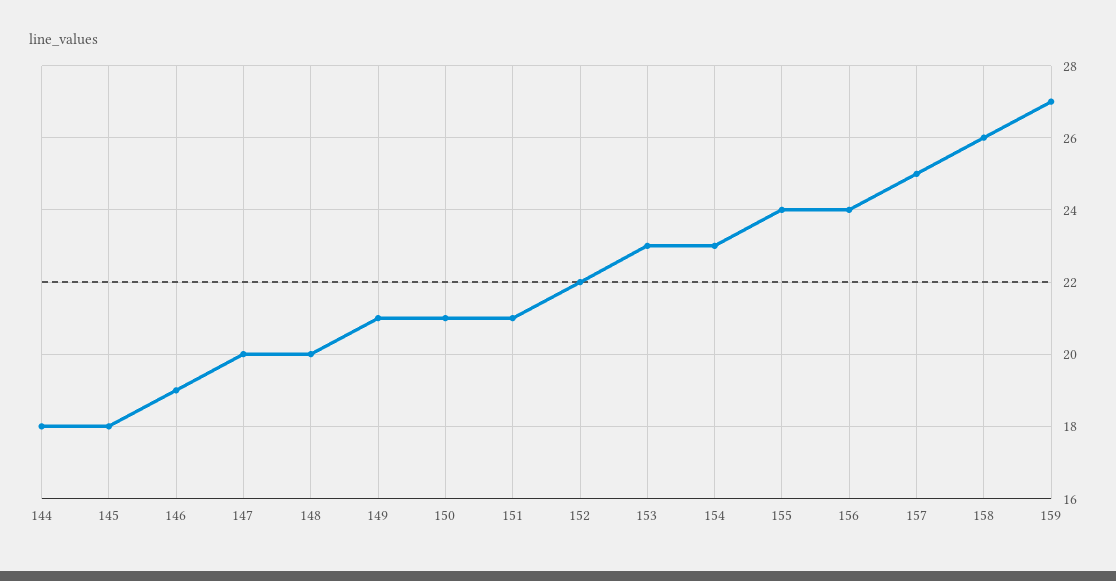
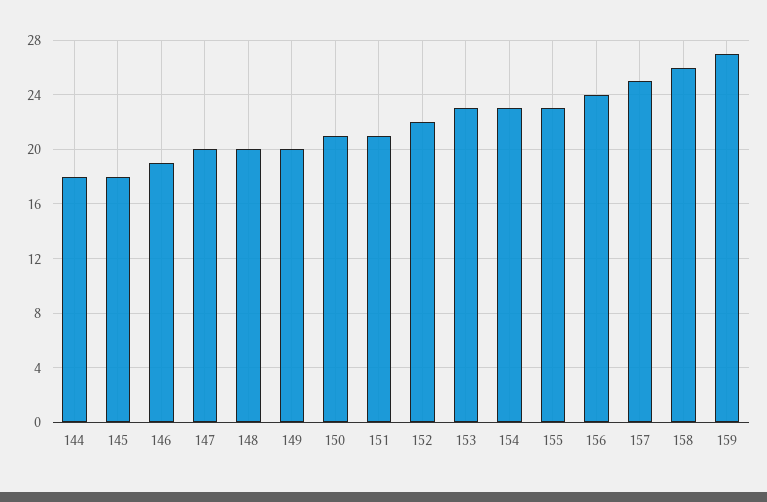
149: 21 -> 20
155: 24 -> 23

